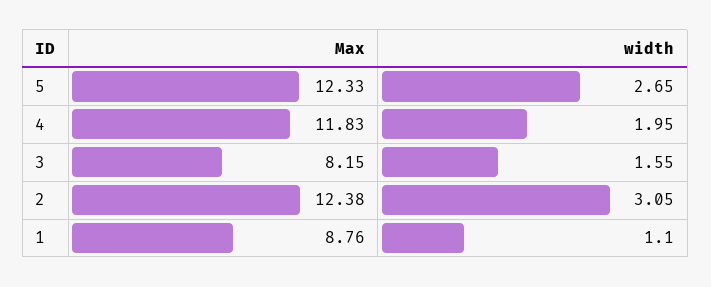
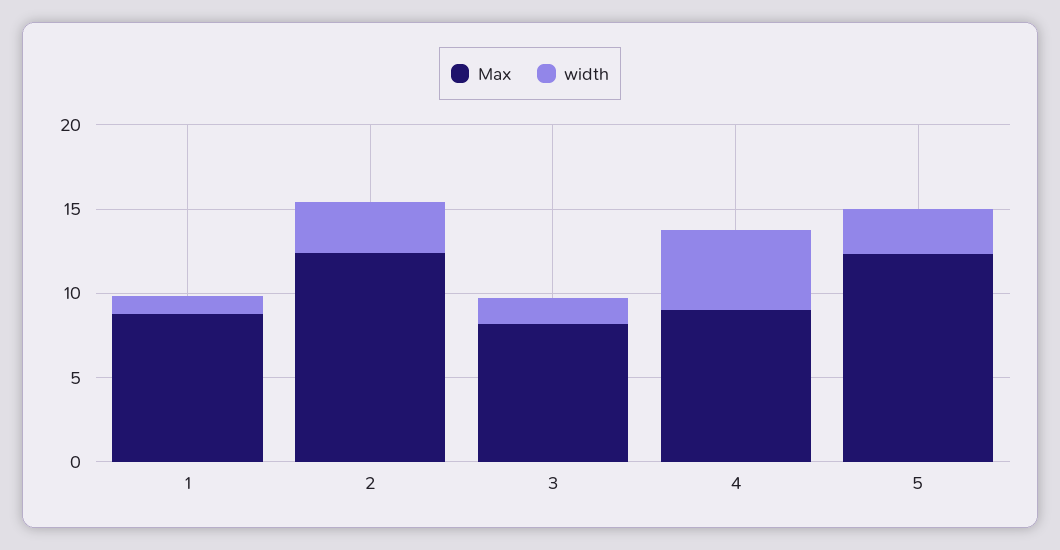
Max, 4: 11.83 -> 9
width, 4: 1.95 -> 5

